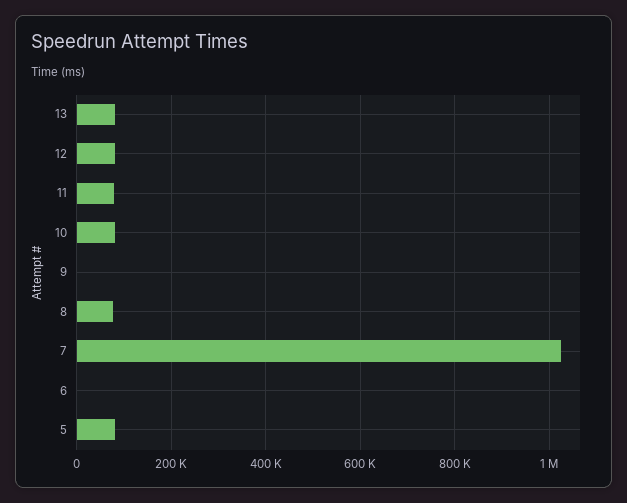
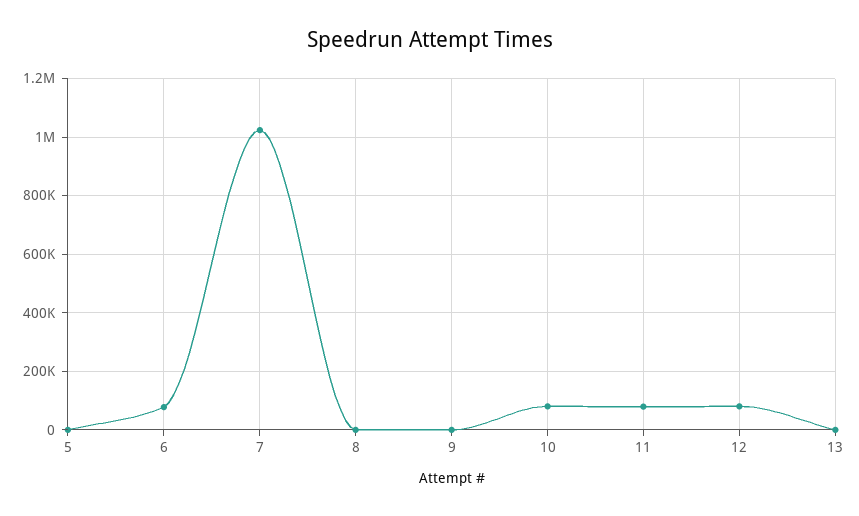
13: 80000 -> 0
8: 80000 -> 0
6: 0 -> 75000
5: 80000 -> 0

